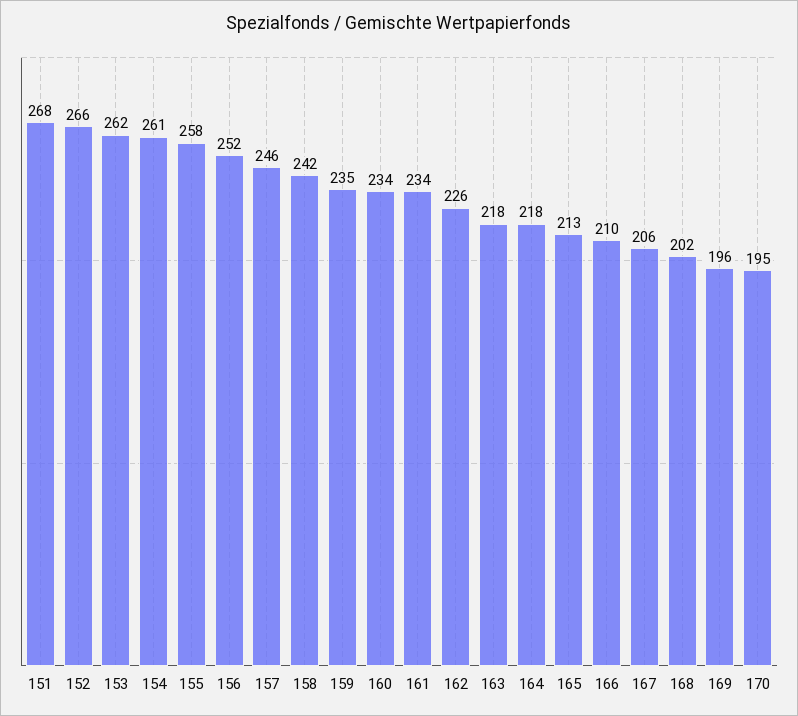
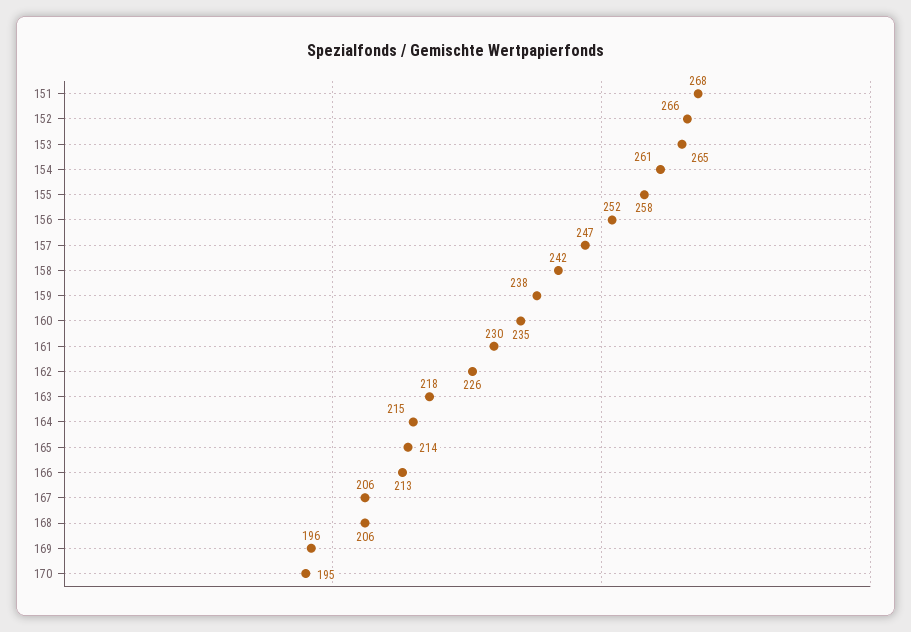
153: 262 -> 265
157: 246 -> 247
159: 235 -> 238
160: 234 -> 235
161: 234 -> 230
164: 218 -> 215
165: 213 -> 214
166: 210 -> 213
168: 202 -> 206

